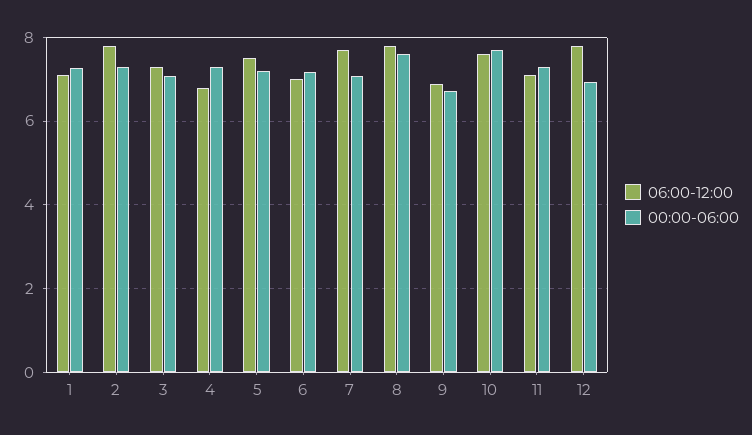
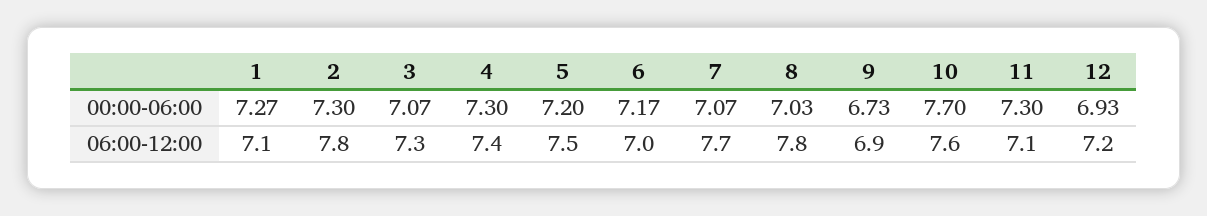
06:00-12:00, 4: 6.8 -> 7.4
00:00-06:00, 8: 7.6 -> 7.03
06:00-12:00, 12: 7.8 -> 7.2

